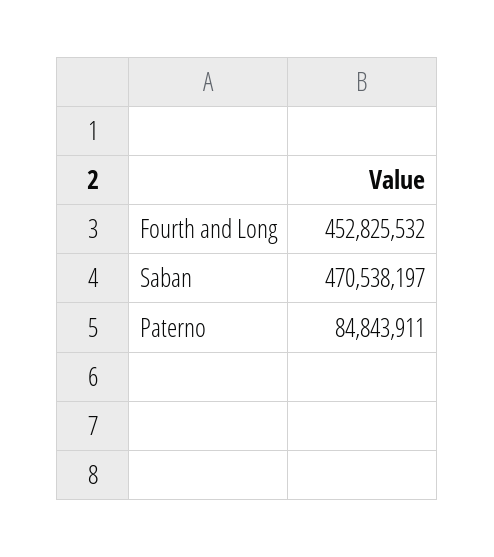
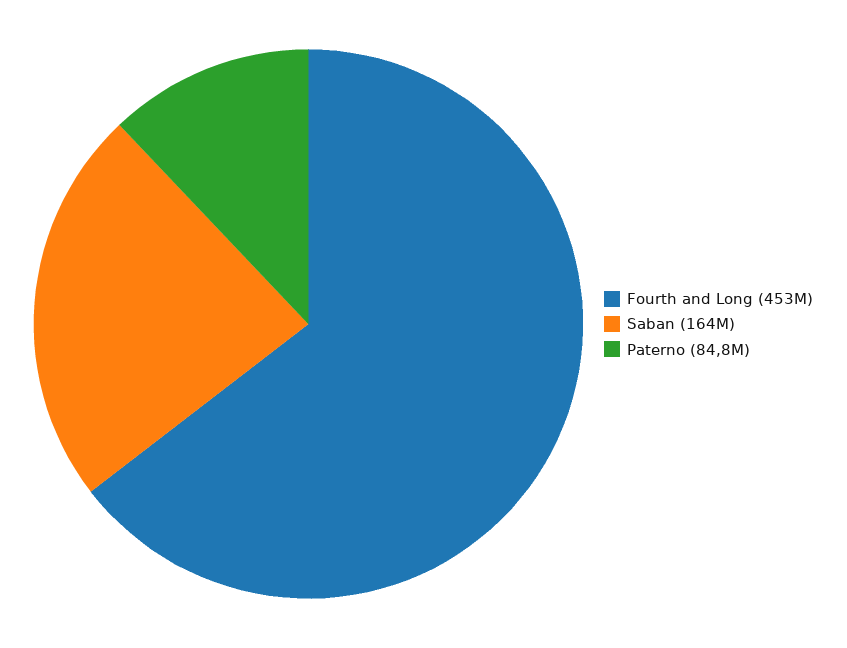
Saban: 470538197 -> 164000000

